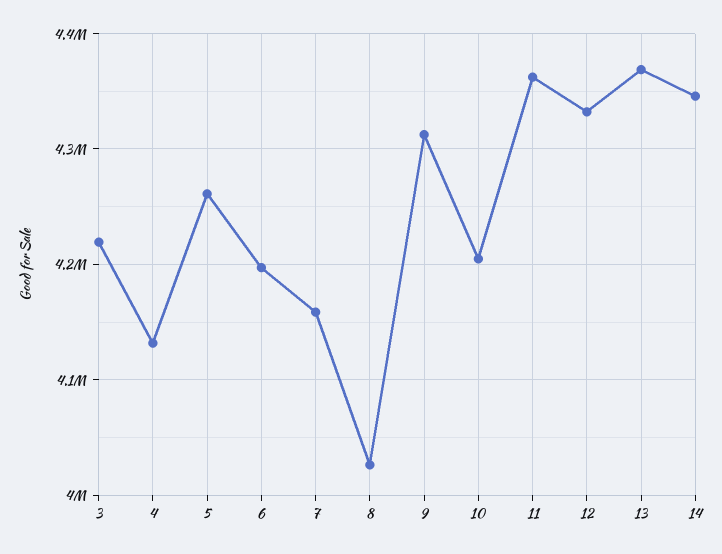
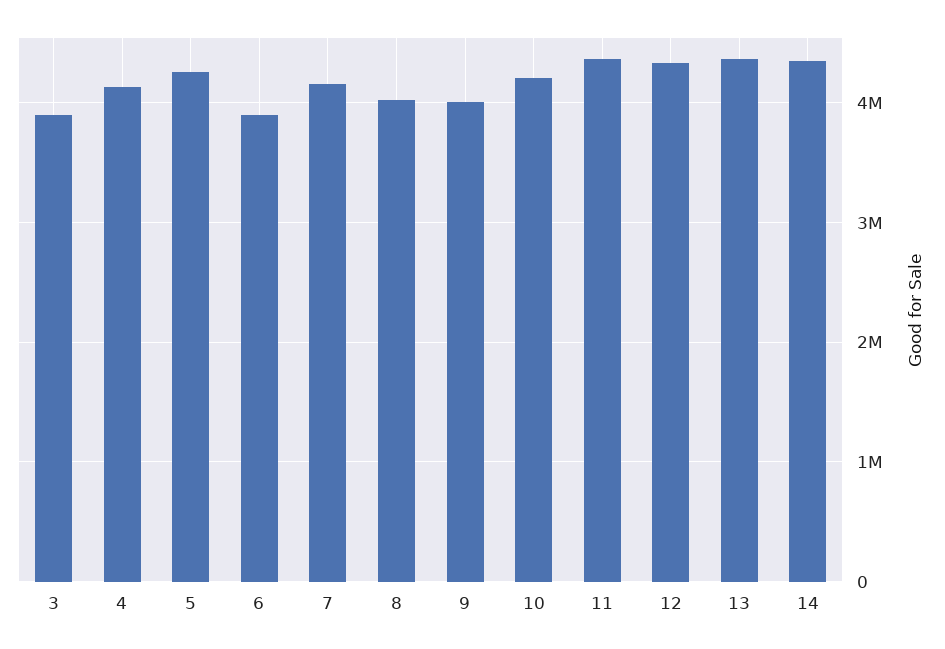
3: 4220000 -> 3900000
6: 4200000 -> 3900000
9: 4310000 -> 4000000

